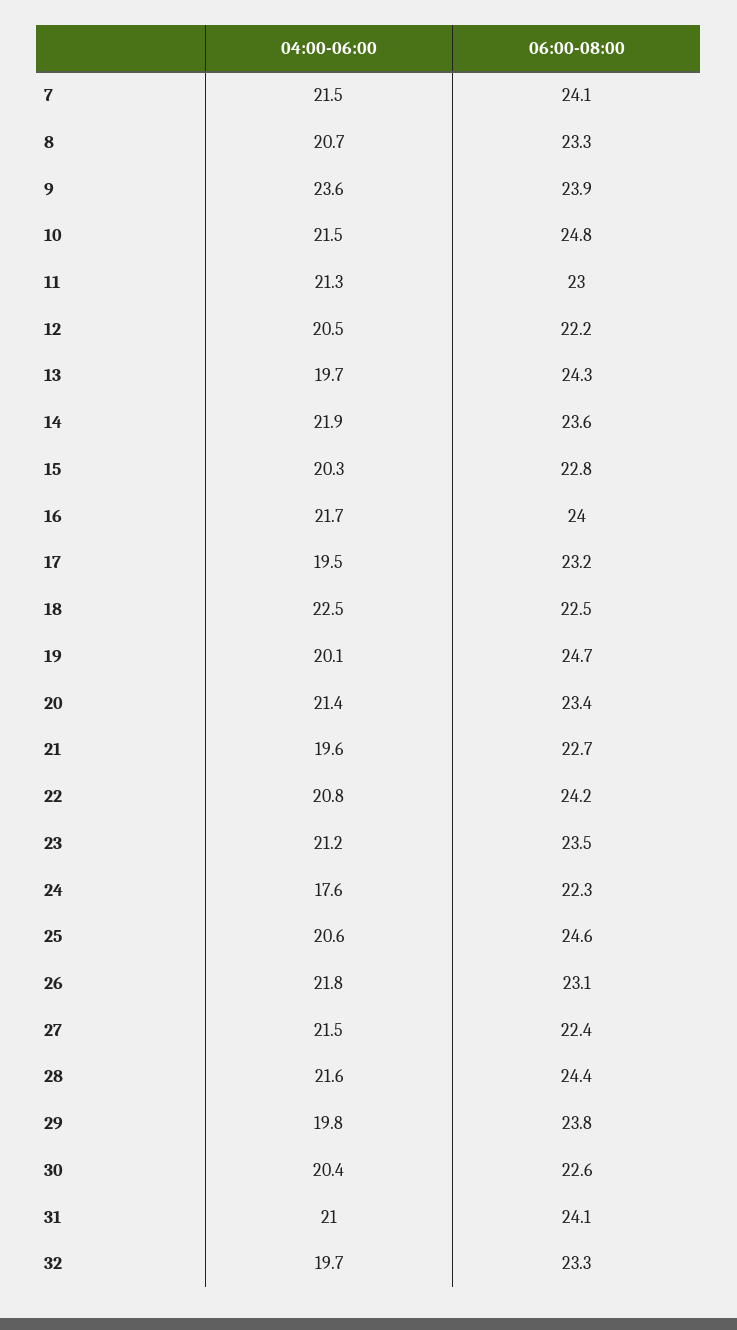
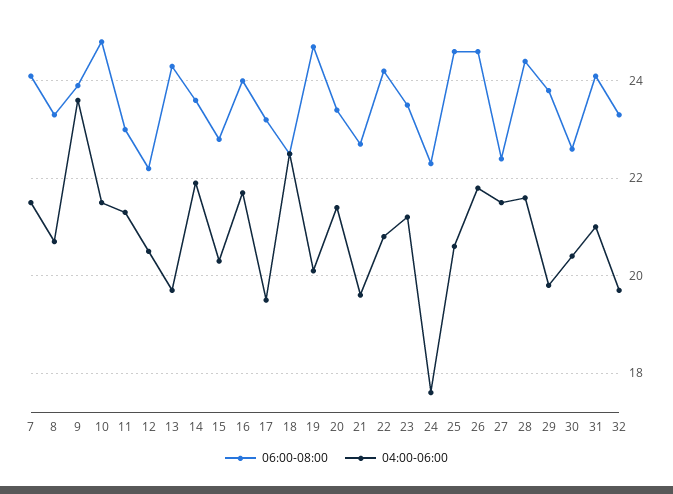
06:00-08:00, 26: 23.1 -> 24.5

